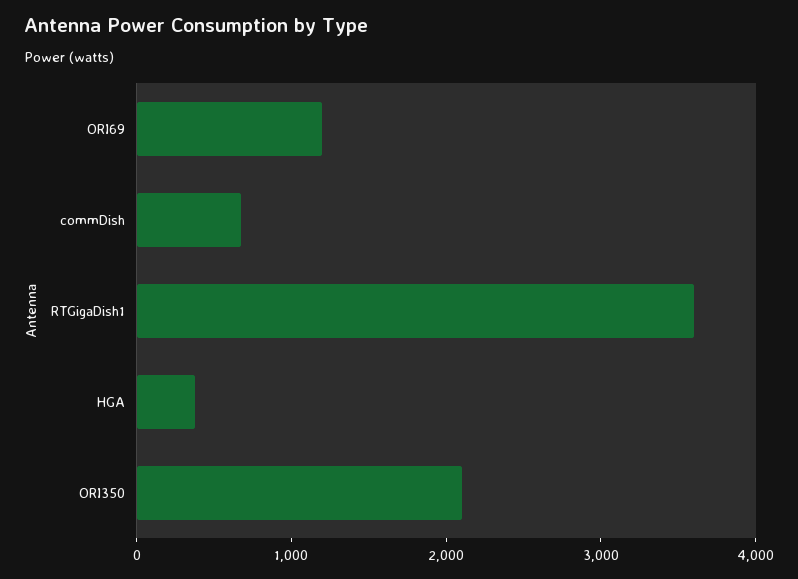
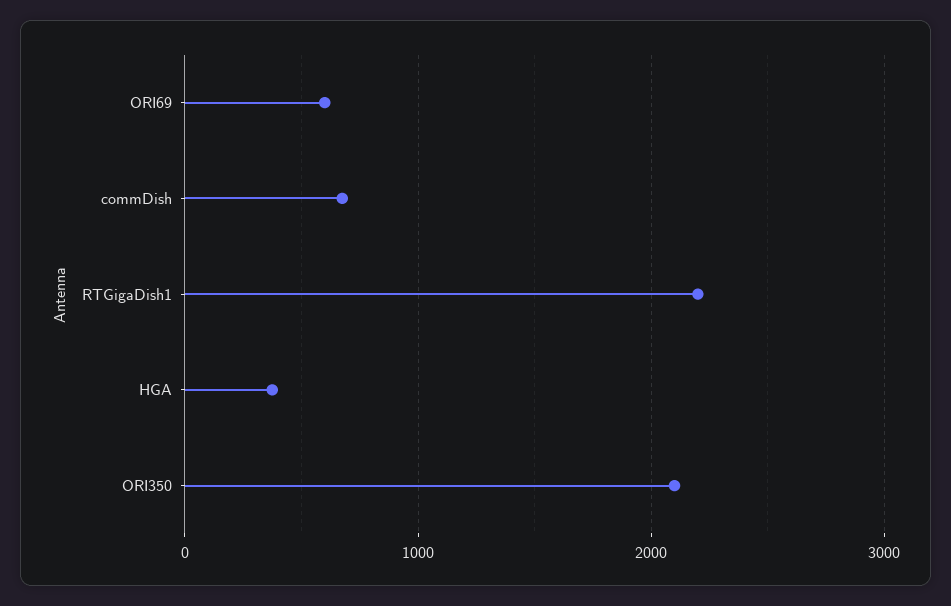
ORI69: 1200 -> 600
RTGigaDish1: 3600 -> 2200

